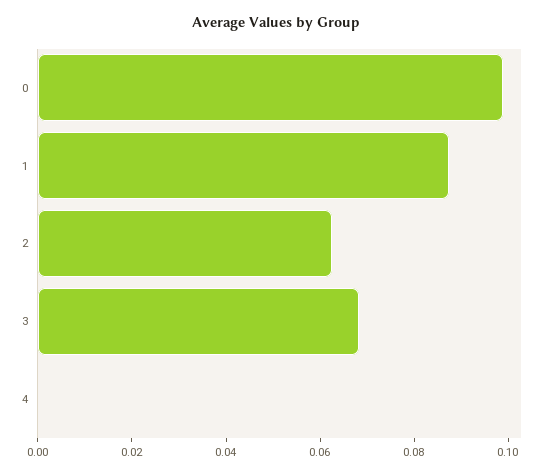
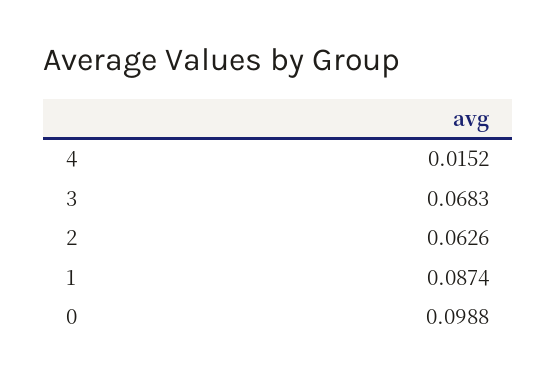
4: 0 -> 0.0152

